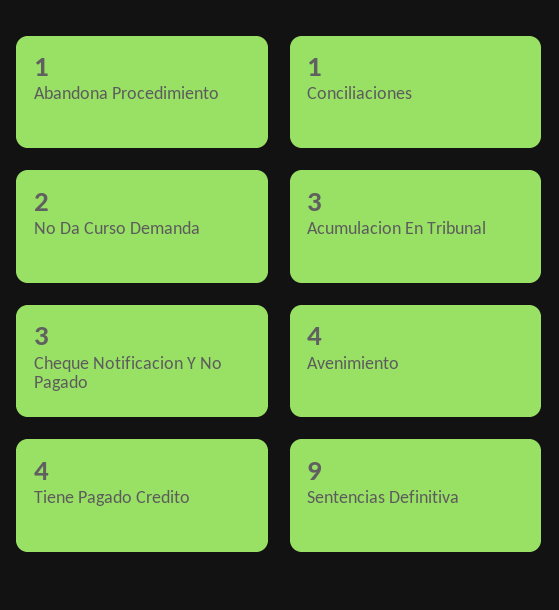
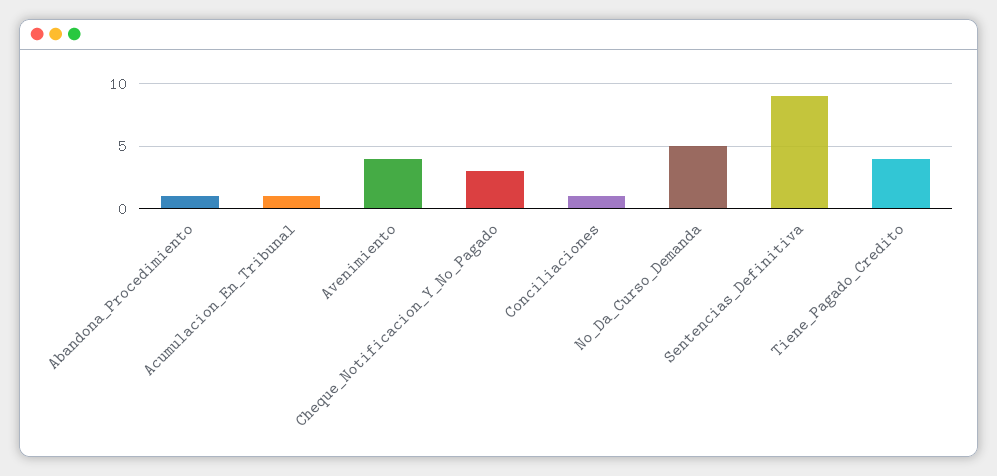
No Da Curso Demanda: 2 -> 5
Acumulacion En Tribunal: 3 -> 1

